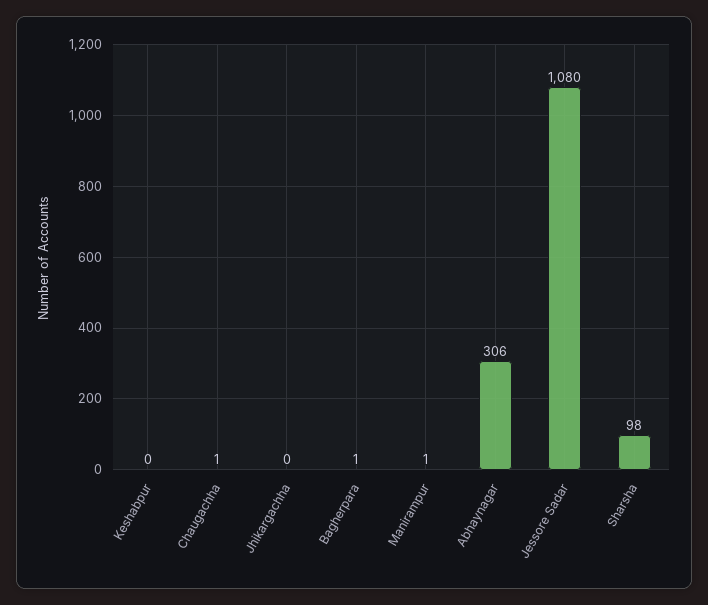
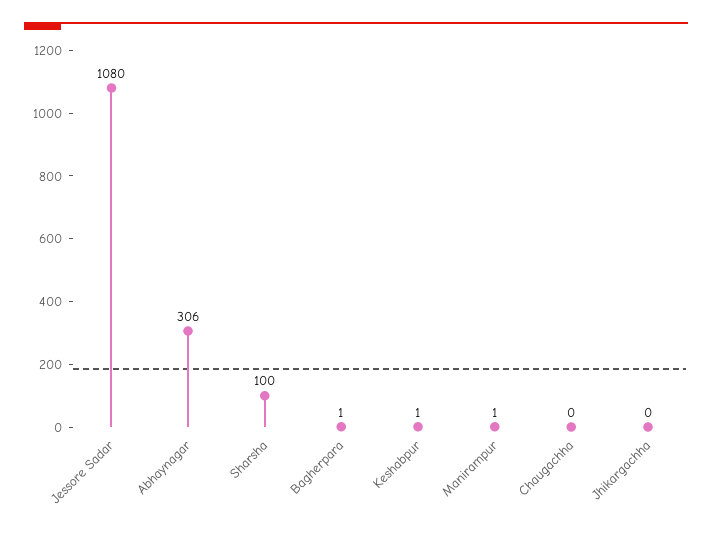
Keshabpur: 0 -> 1
Chaugachha: 1 -> 0
Sharsha: 98 -> 100

